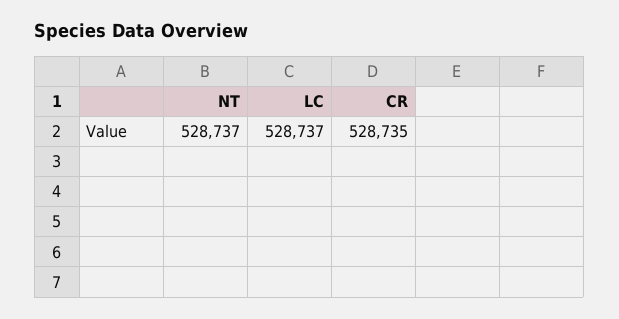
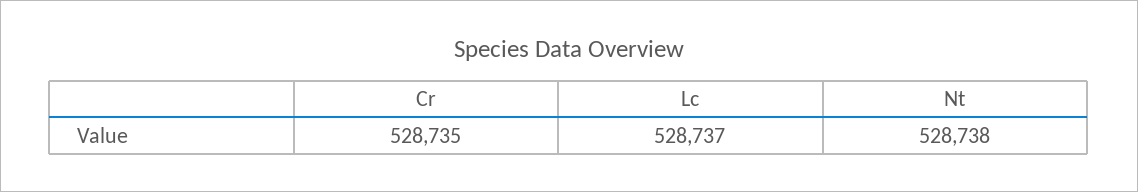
NT: 528737 -> 528738

